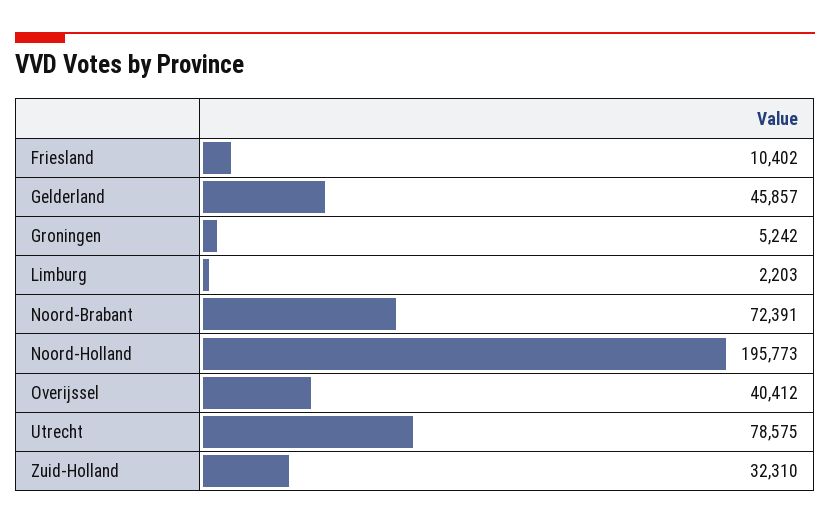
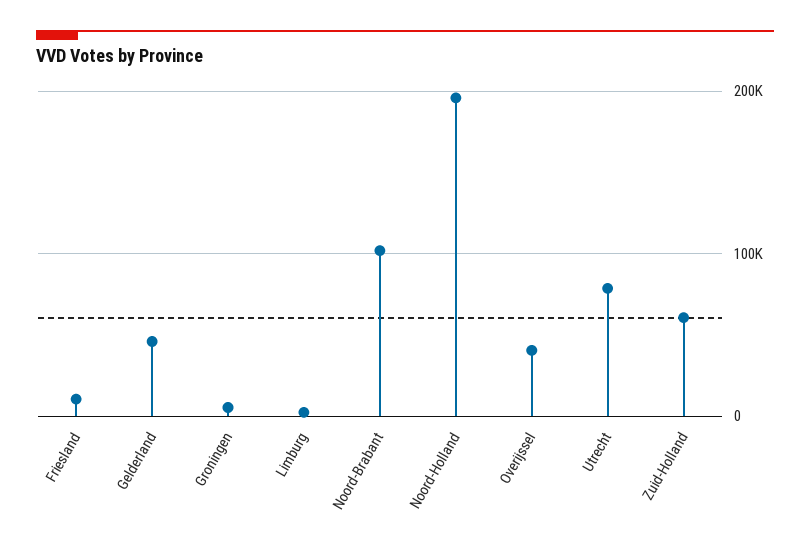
Noord-Brabant: 72391 -> 100000
Zuid-Holland: 32310 -> 60000

